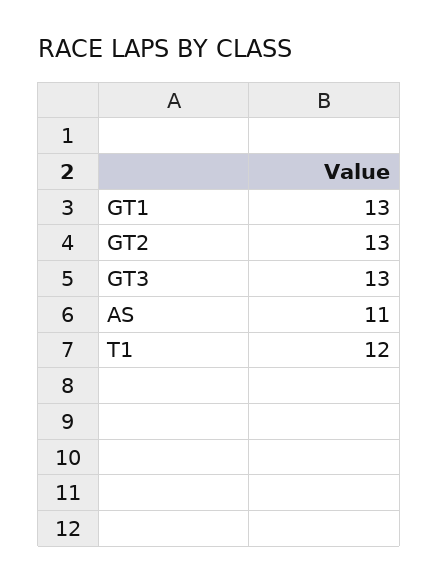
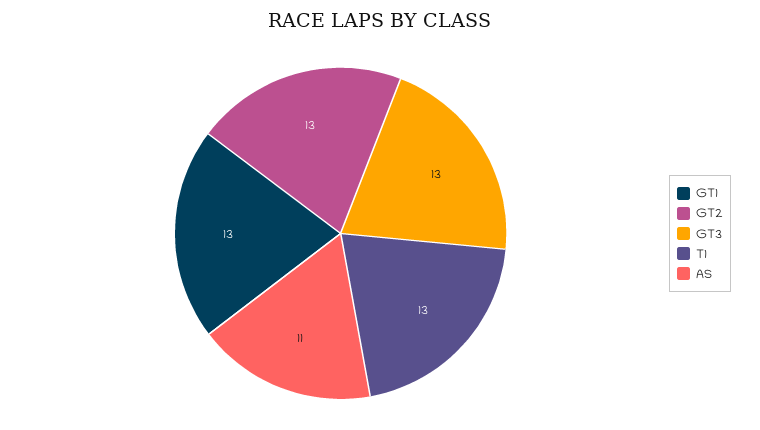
T1: 12 -> 13

